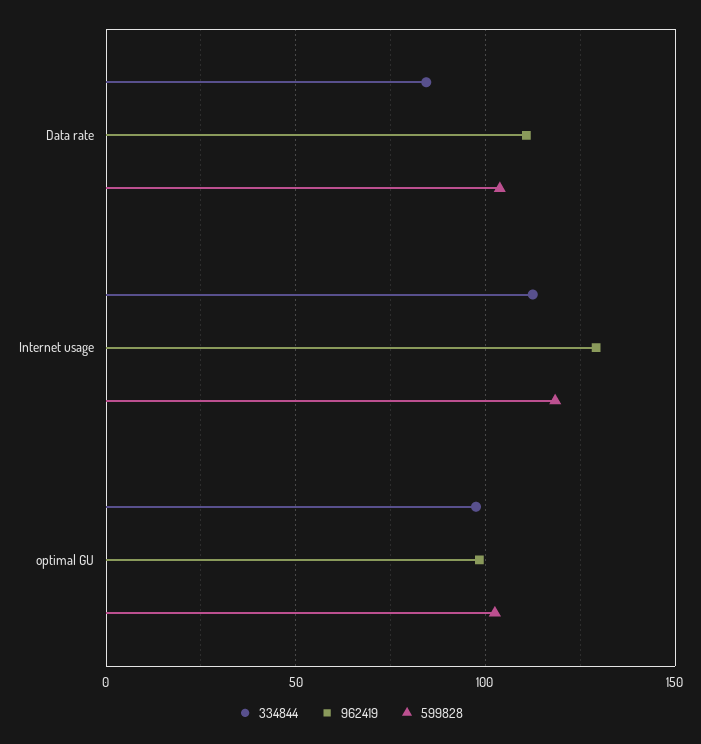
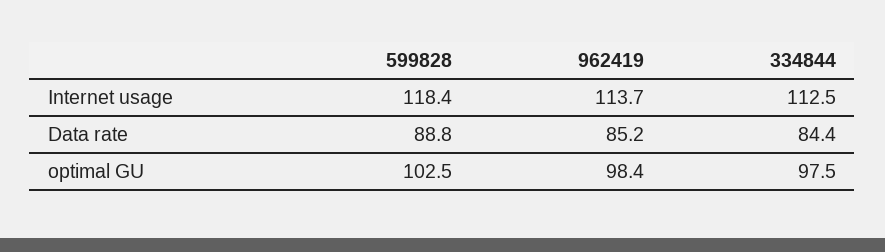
962419, Data rate: 110 -> 85.2
599828, Data rate: 105 -> 88.8
962419, Internet usage: 130 -> 113.7

